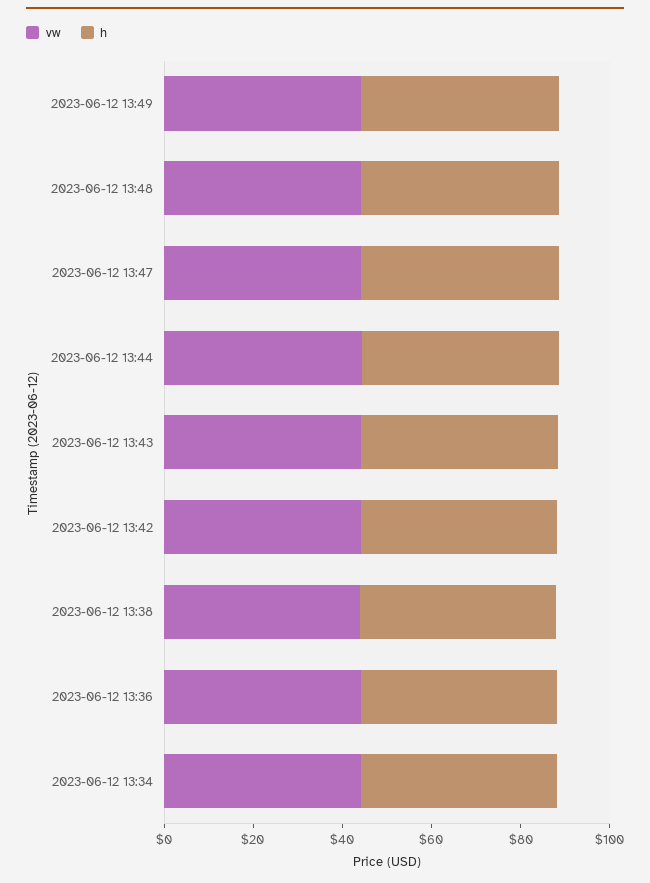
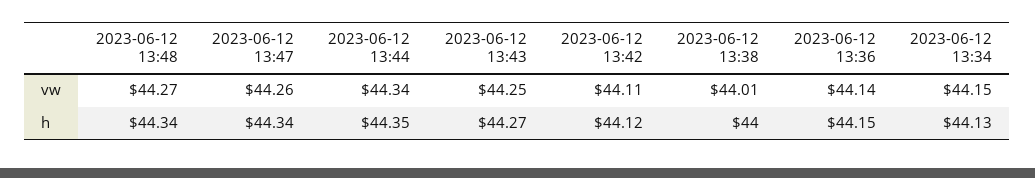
vw, 2023-06-12 13:49: 45 -> none
h, 2023-06-12 13:49: 45 -> none

